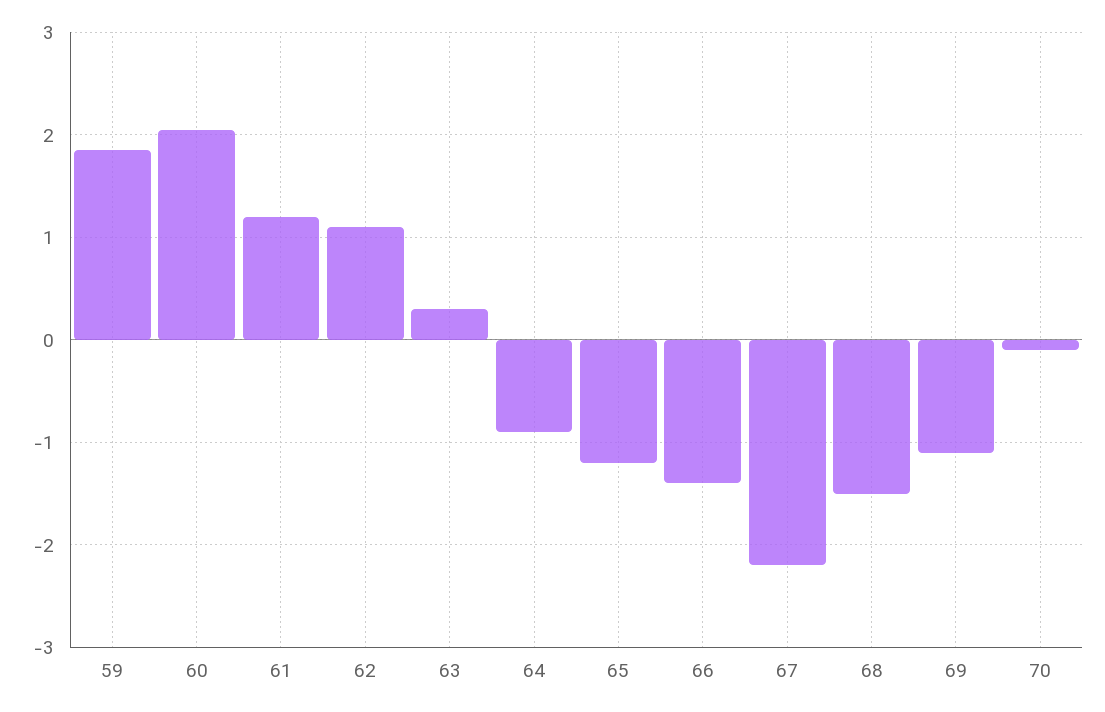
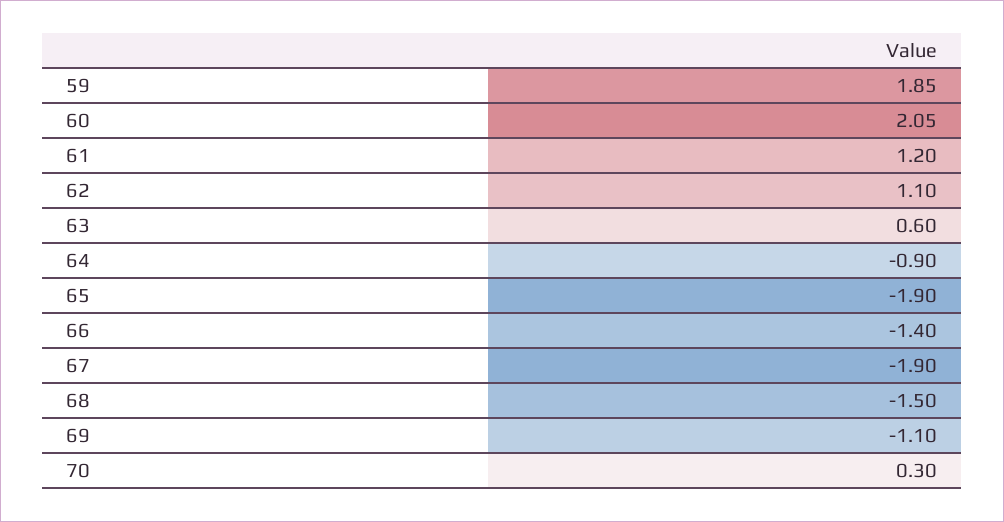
63: 0.3 -> 0.6
65: -1.2 -> -1.9
67: -2.2 -> -1.9
70: -0.1 -> 0.3

